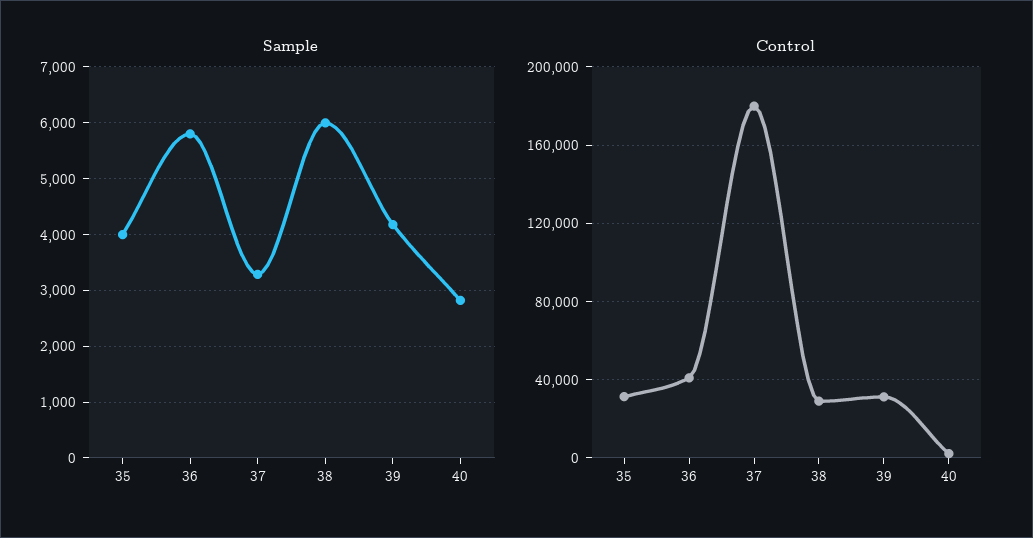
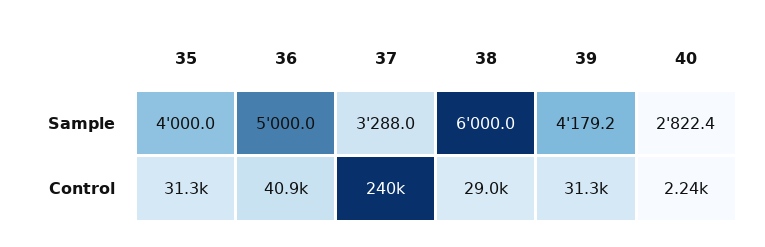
Sample, 36: 5800 -> 5000
Control, 37: 180000 -> 240000

